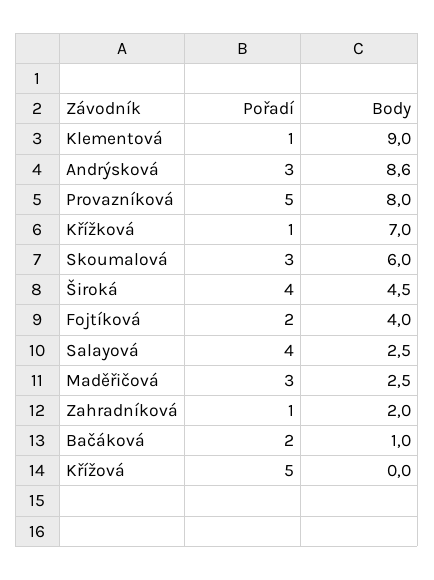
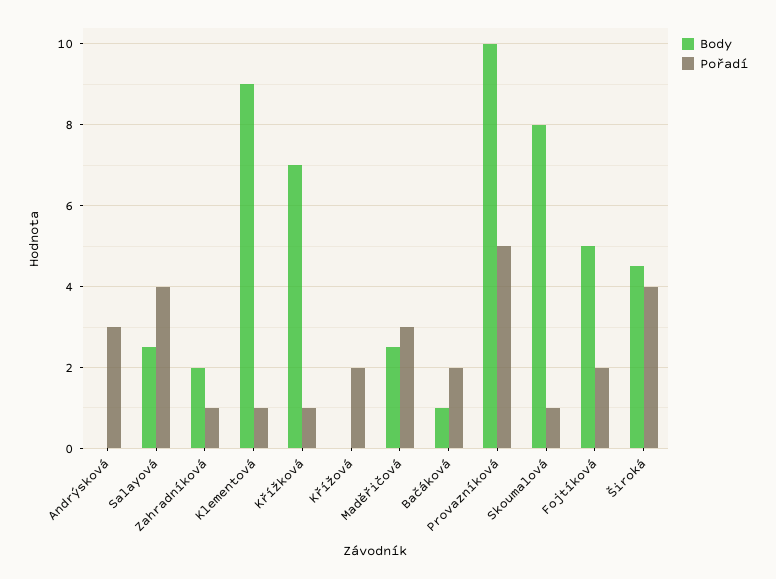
Body, Andrýsková: 8.6 -> 0
Body, Provazníková: 8 -> 10
Pořadí, Skoumalová: 3 -> 1
Body, Skoumalová: 6 -> 8
Body, Fojtíková: 4 -> 5
Pořadí, Křížová: 5 -> 2

